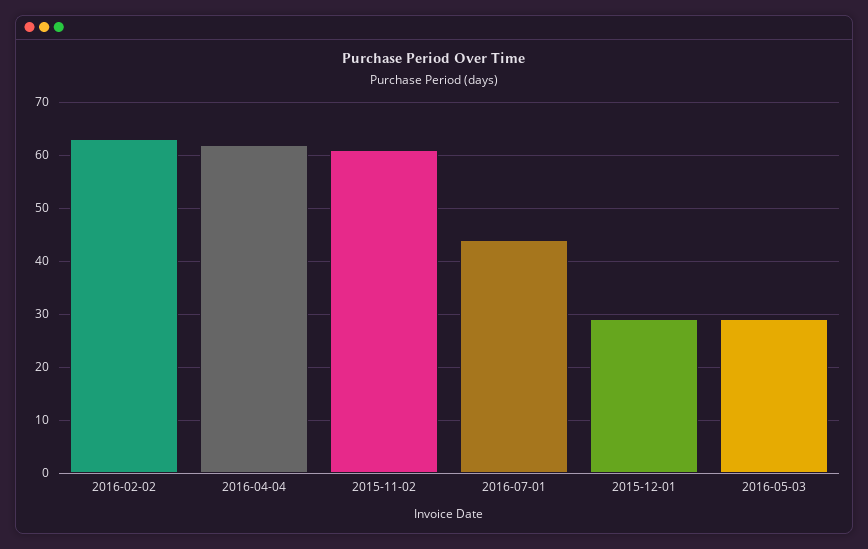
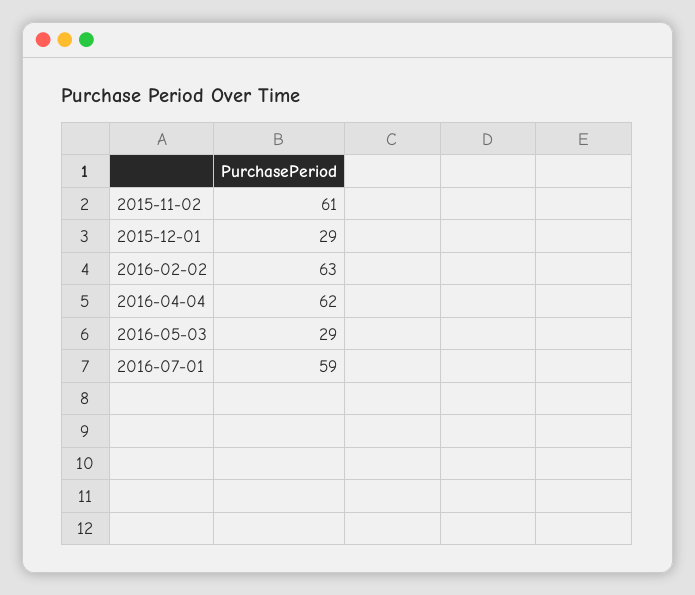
2016-07-01: 45 -> 59

